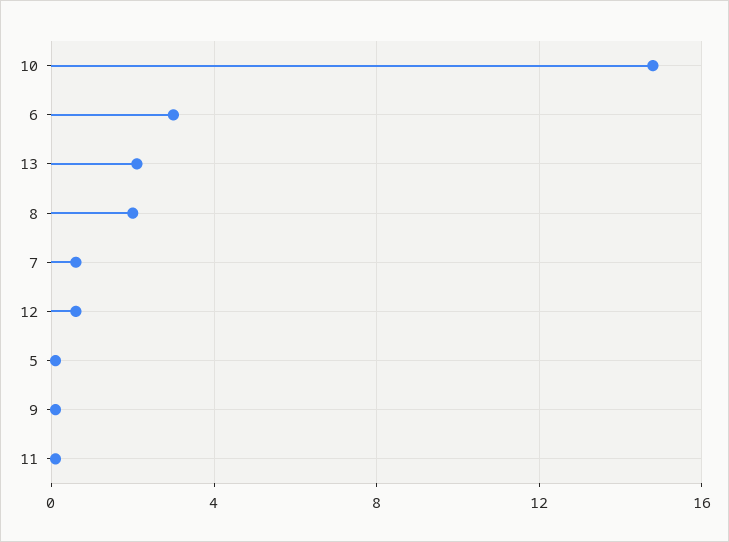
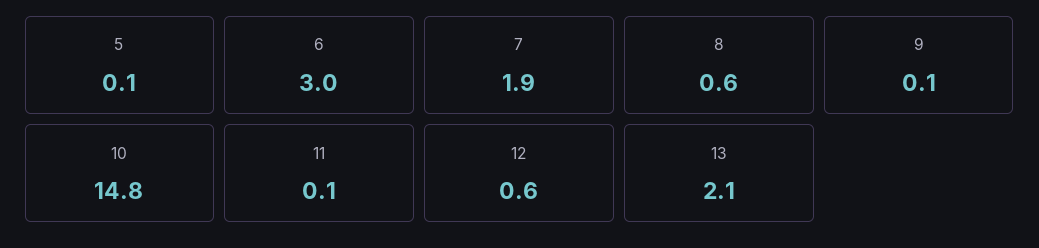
8: 2 -> 0.6
7: 0.5 -> 1.9

